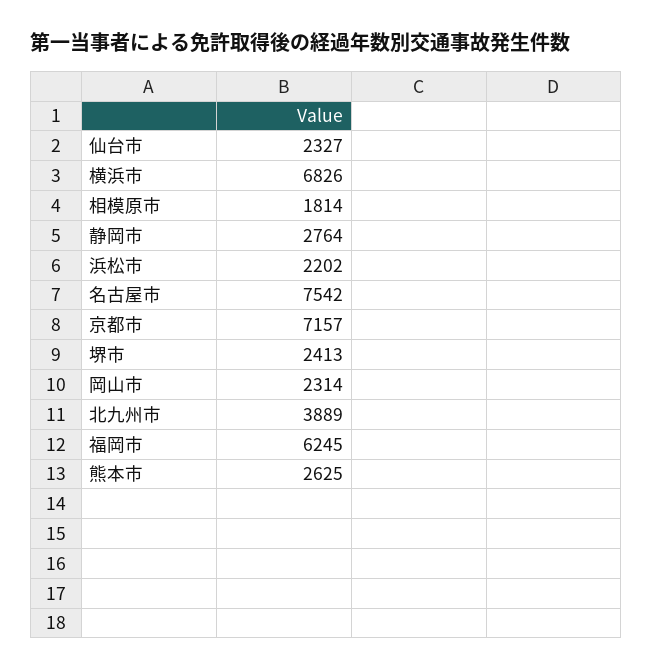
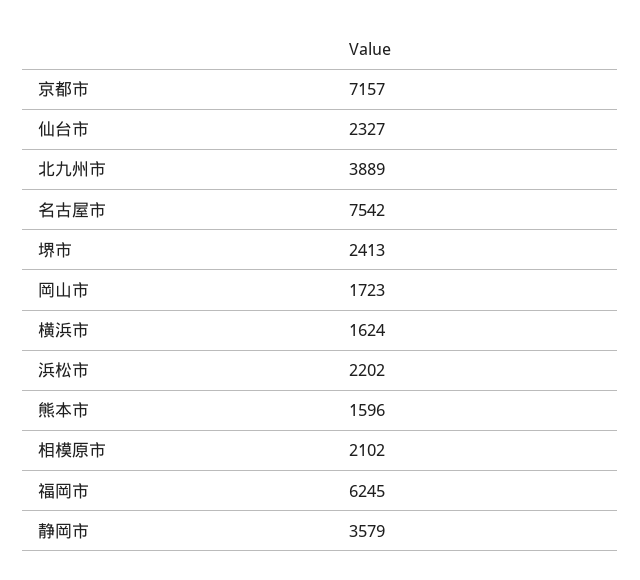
横浜市: 6826 -> 1624
相模原市: 1814 -> 2102
静岡市: 2764 -> 3579
岡山市: 2314 -> 1723
熊本市: 2625 -> 1596

